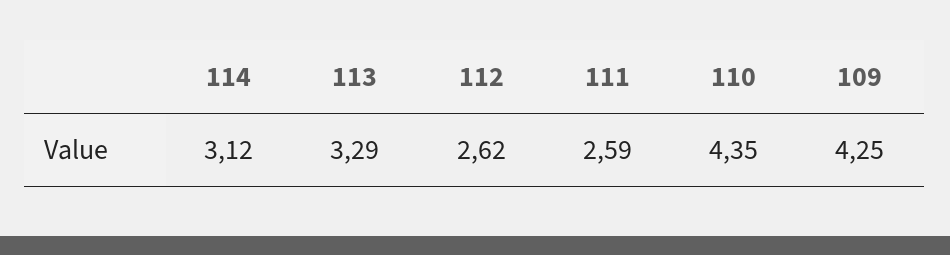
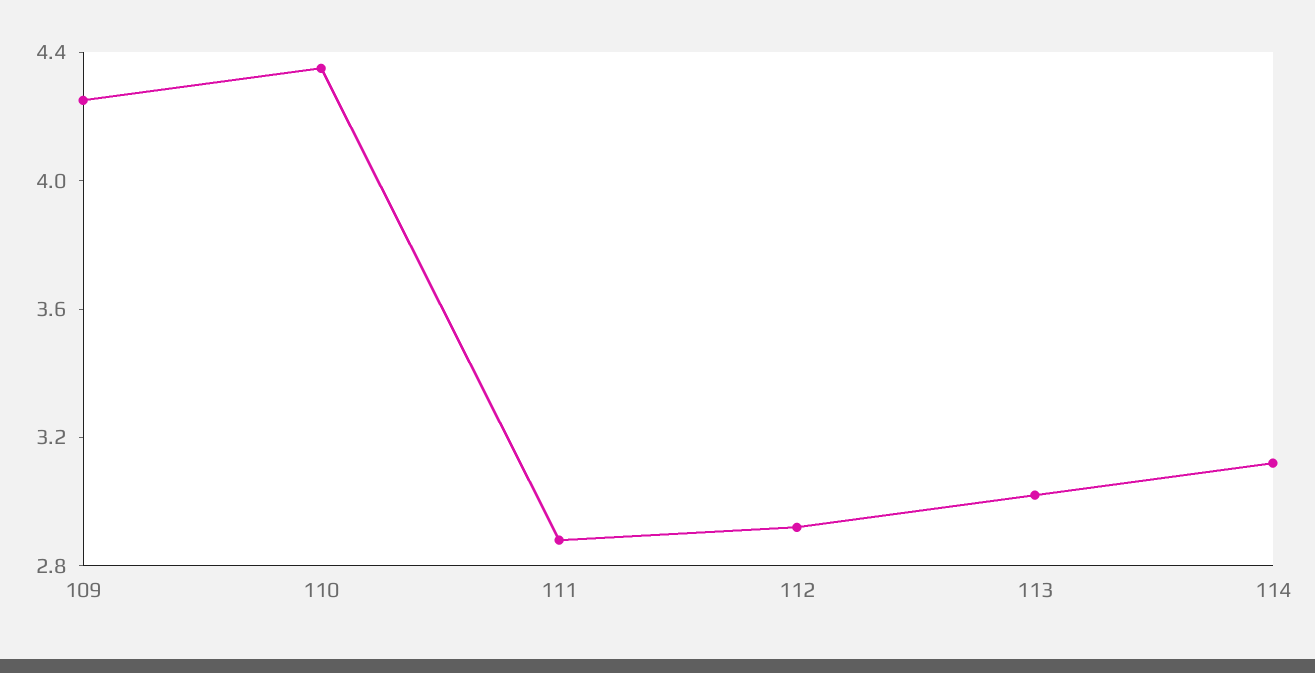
113: 3.29 -> 3
112: 2.62 -> 2.9
111: 2.59 -> 2.9

